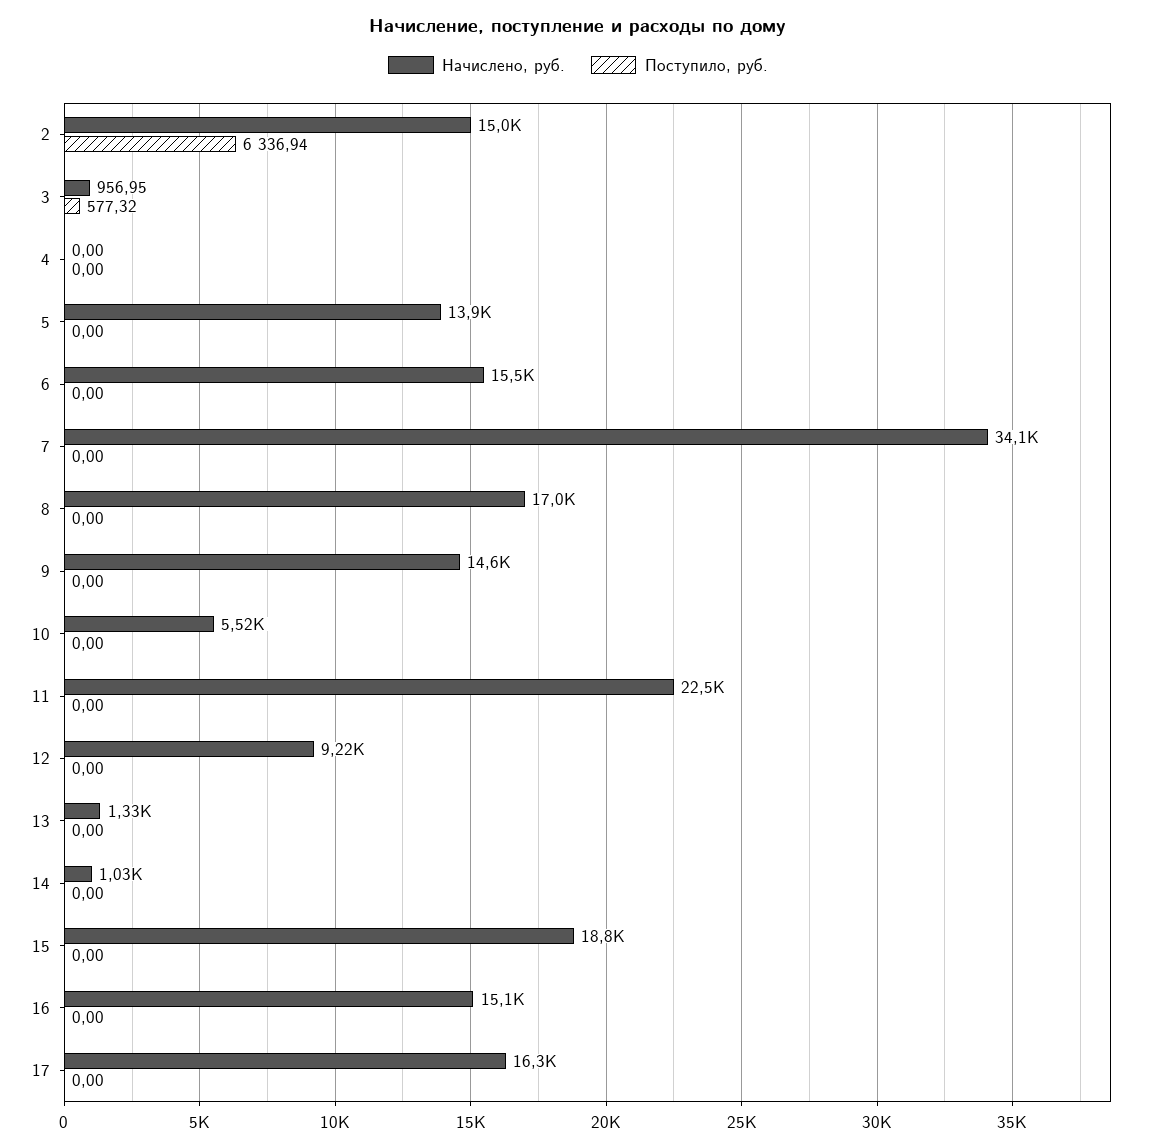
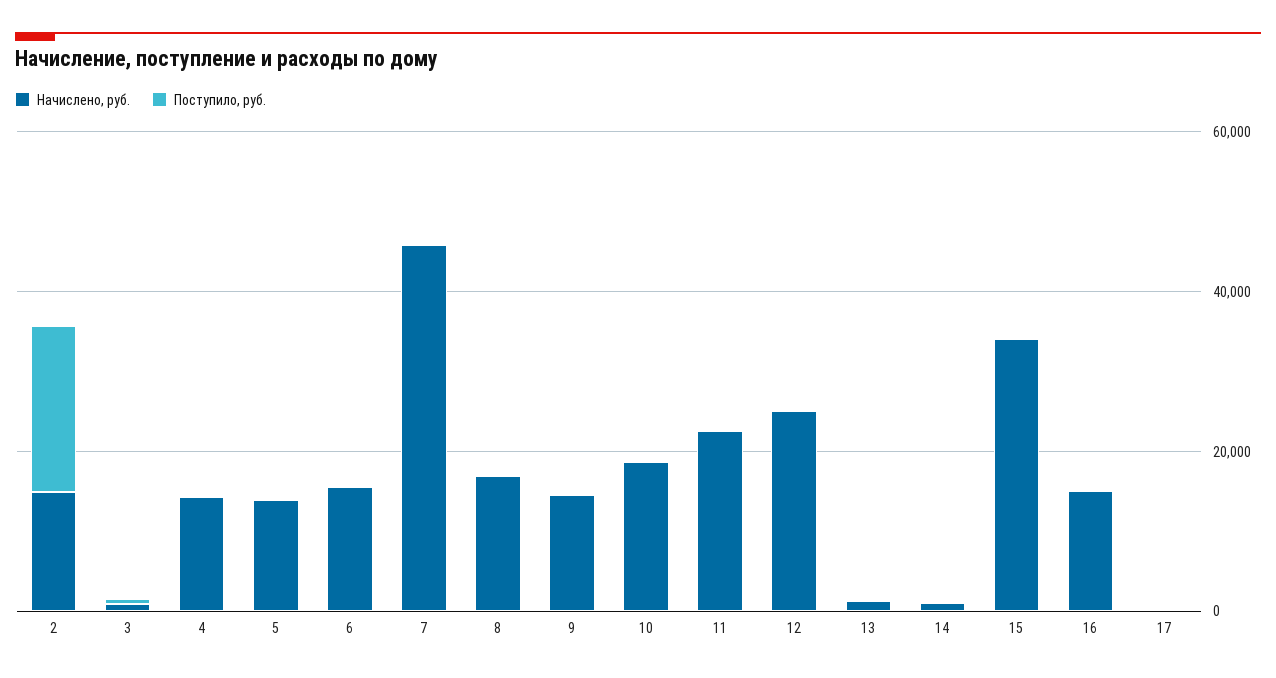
Поступило, руб., 2: 6336.94 -> 20000
Начислено, руб., 4: 0 -> 15000
Начислено, руб., 7: 34100 -> 45000
Начислено, руб., 10: 5520 -> 20000
Начислено, руб., 12: 9220 -> 25000
Начислено, руб., 15: 18800 -> 35000
Начислено, руб., 17: 16300 -> 0

